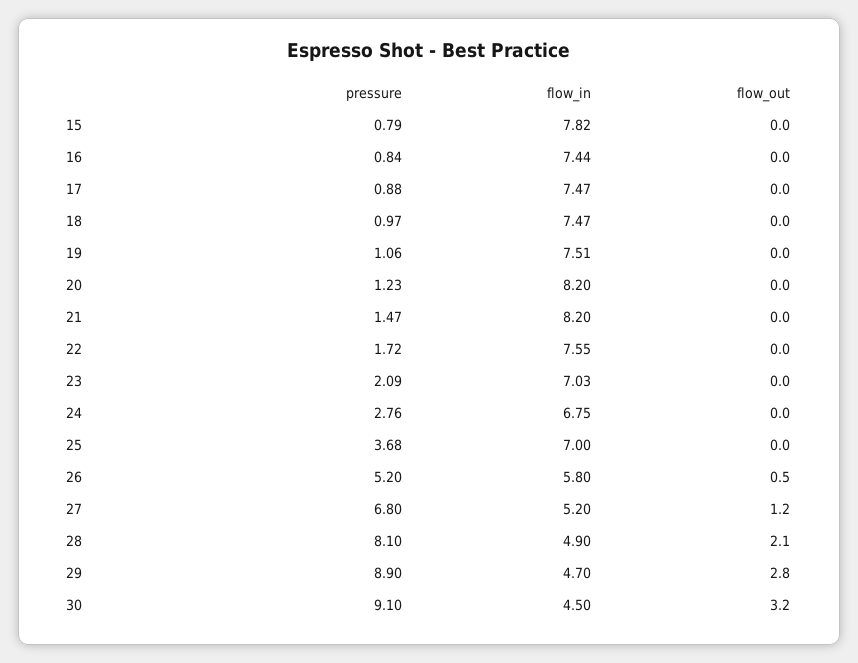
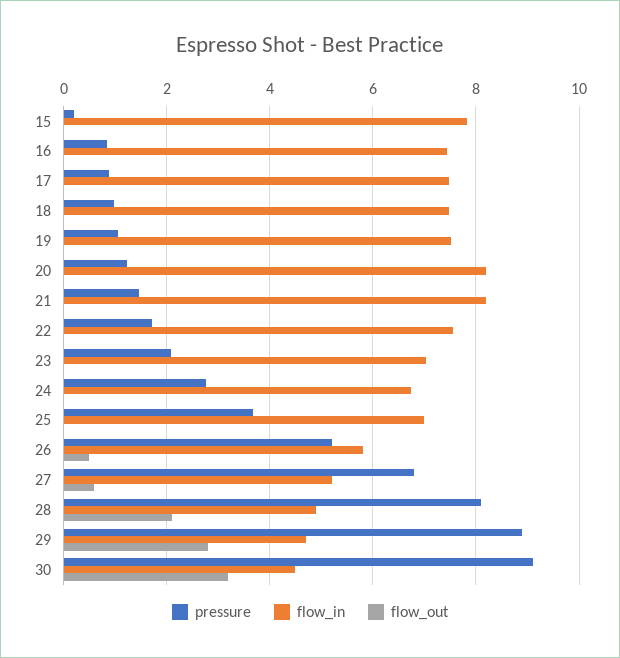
pressure, 15: 0.79 -> 0.2
flow_out, 27: 1.2 -> 0.6

